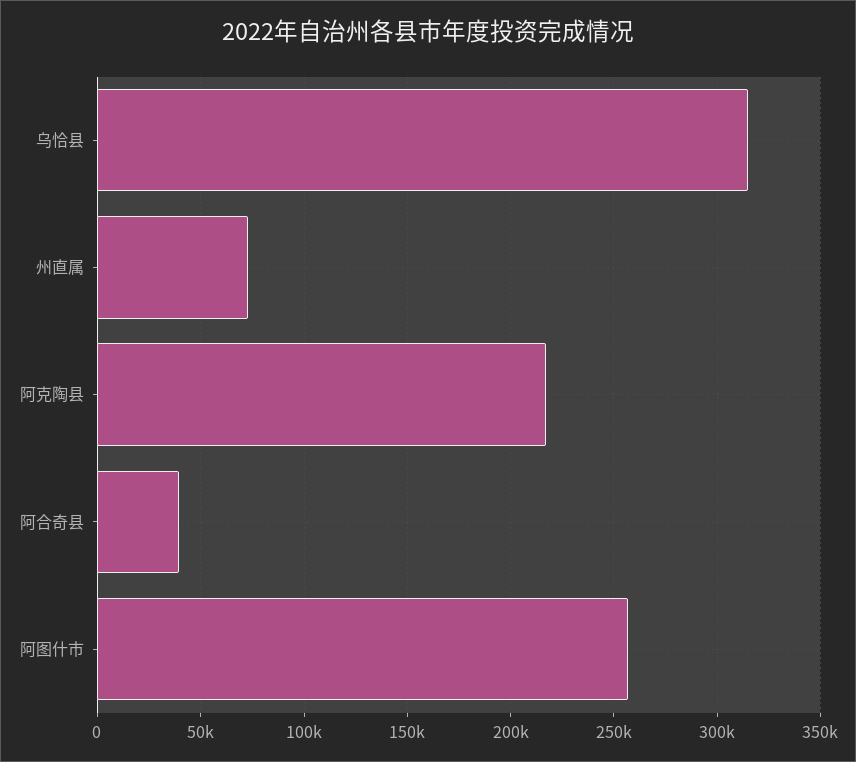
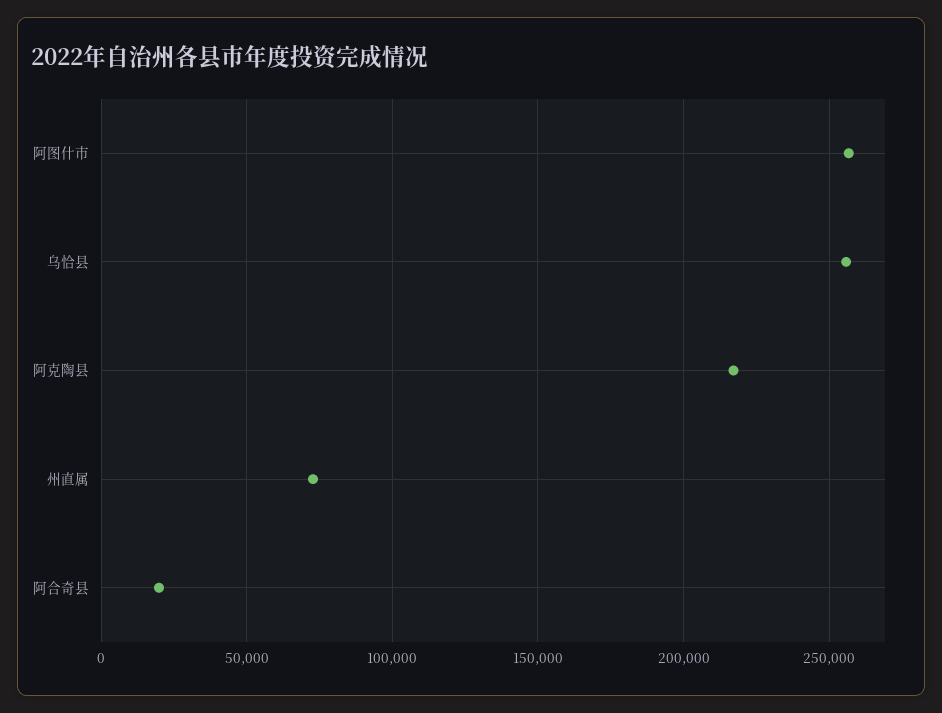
乌恰县: 315000 -> 255000
阿合奇县: 40000 -> 20000

